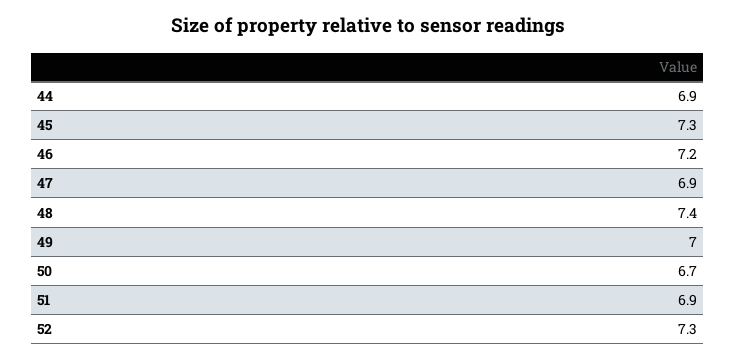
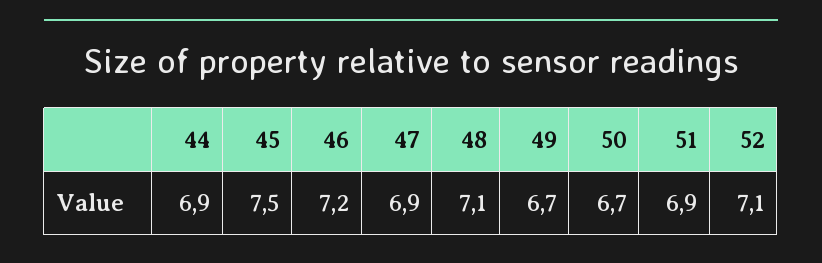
45: 7.3 -> 7.5
48: 7.4 -> 7.1
49: 7 -> 6.7
52: 7.3 -> 7.1

